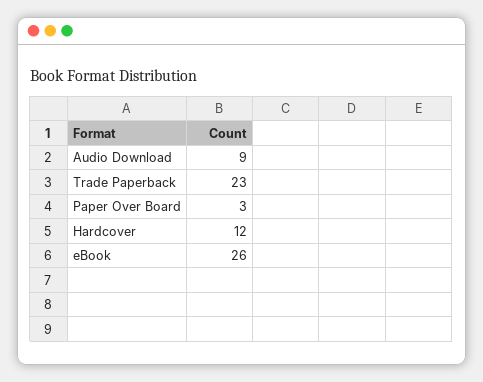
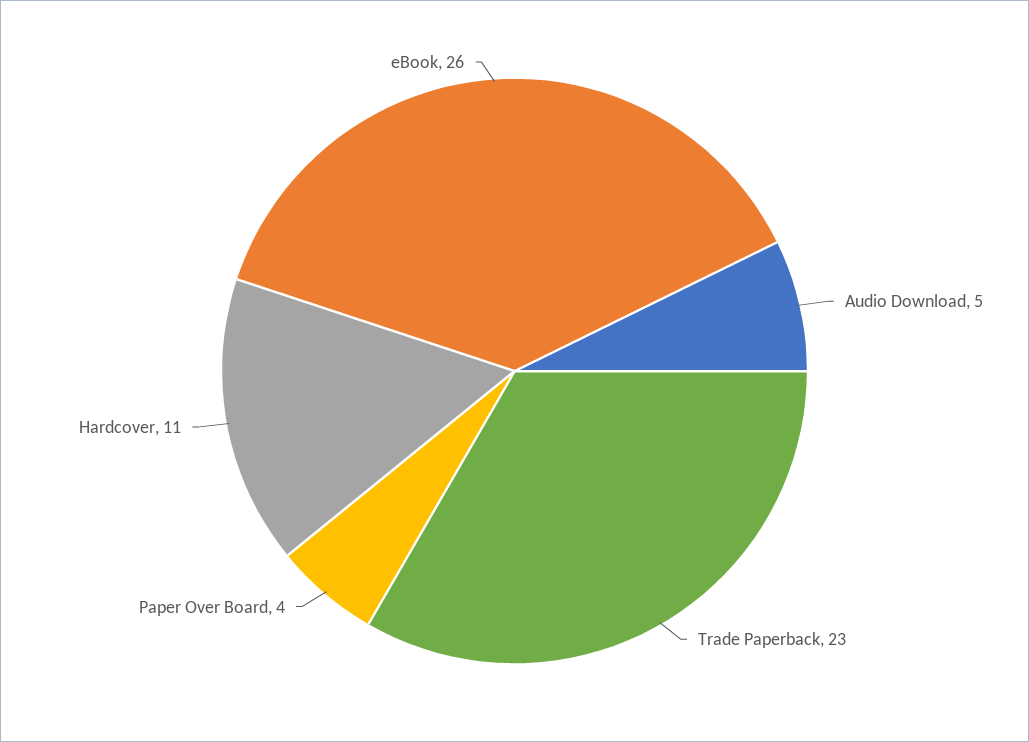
Audio Download: 9 -> 5
Paper Over Board: 3 -> 4
Hardcover: 12 -> 11

